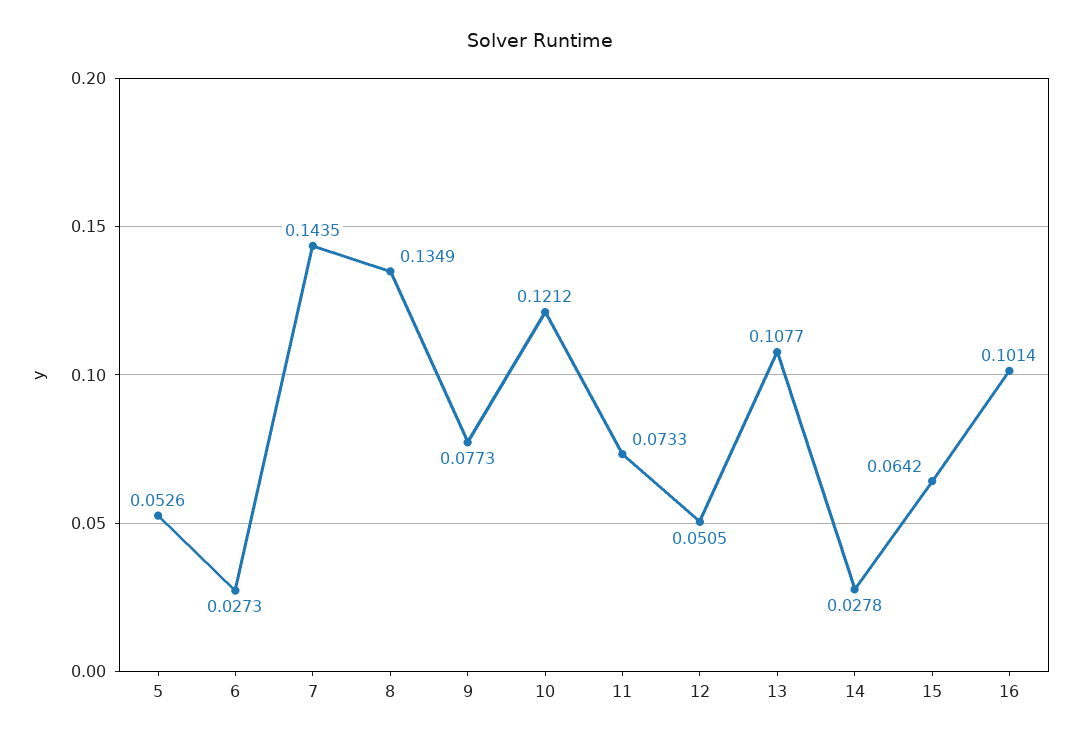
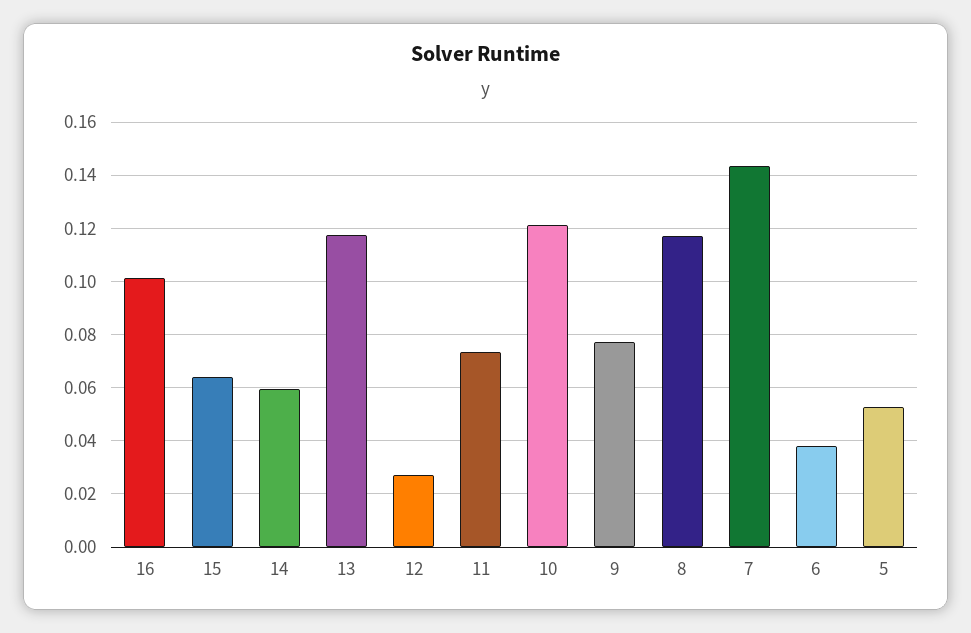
6: 0.0273 -> 0.0375
8: 0.1349 -> 0.1175
12: 0.0505 -> 0.0275
13: 0.1077 -> 0.1175
14: 0.0278 -> 0.06

